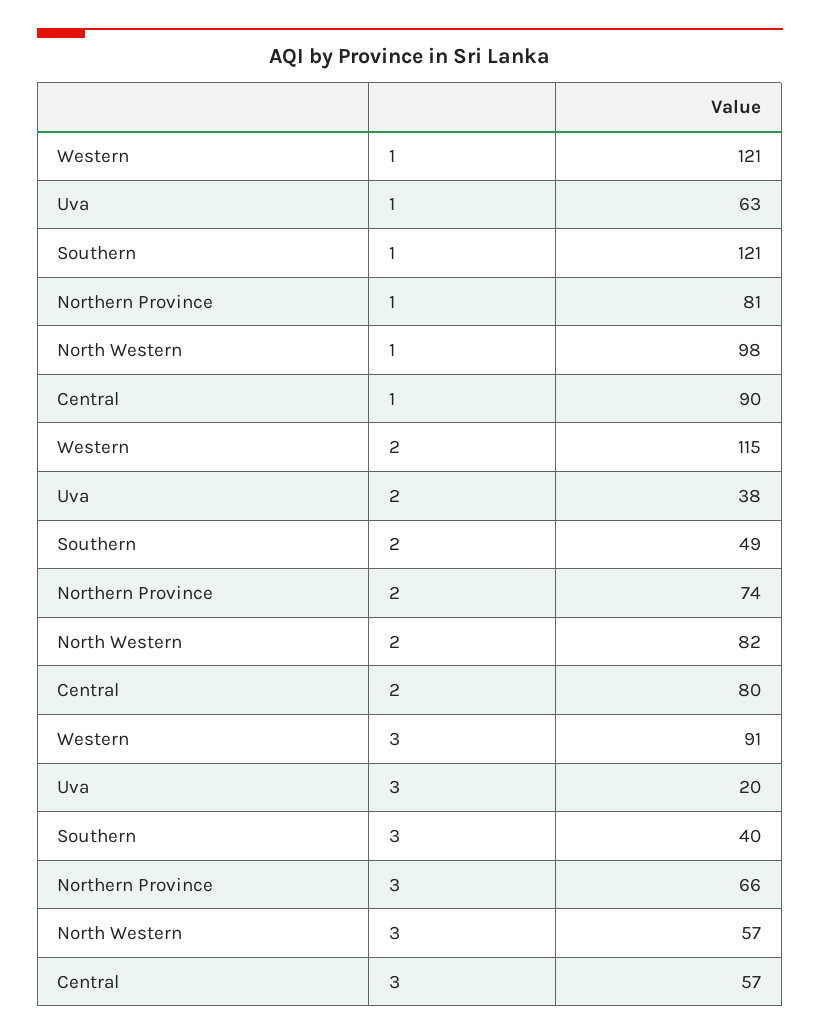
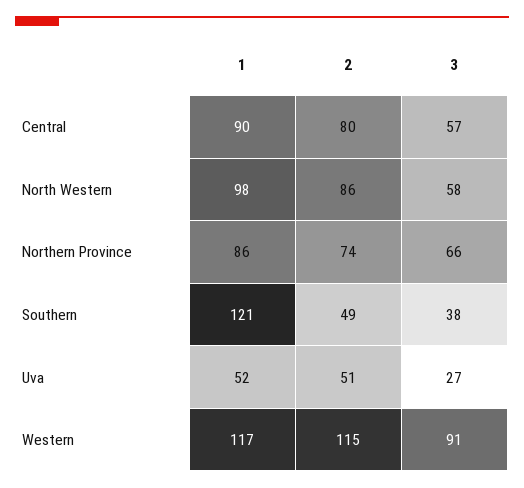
Western, 1: 121 -> 117
Uva, 1: 63 -> 52
Northern Province, 1: 81 -> 86
Uva, 2: 38 -> 51
North Western, 2: 82 -> 86
Uva, 3: 20 -> 27
Southern, 3: 40 -> 38
North Western, 3: 57 -> 58

